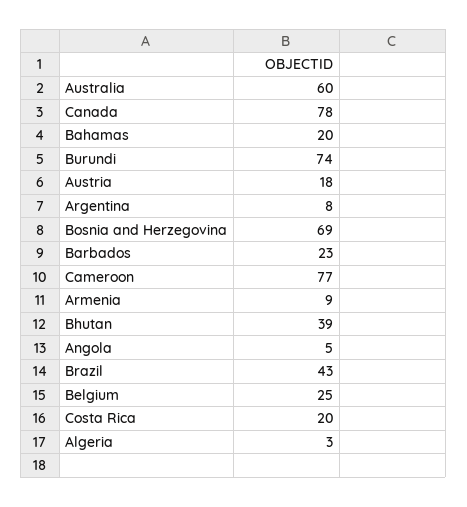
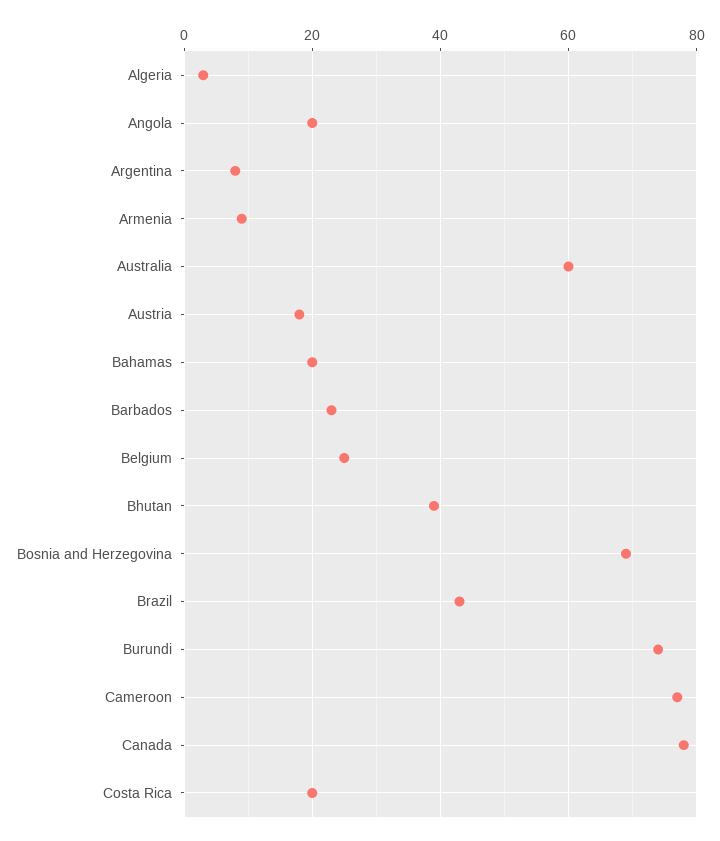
Angola: 5 -> 20

